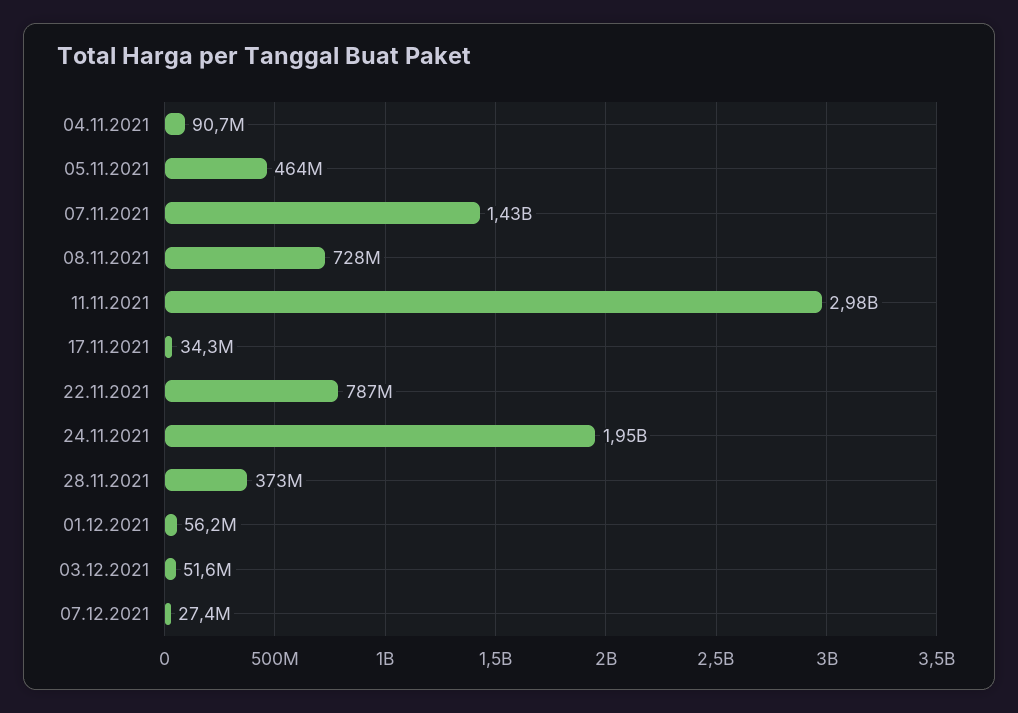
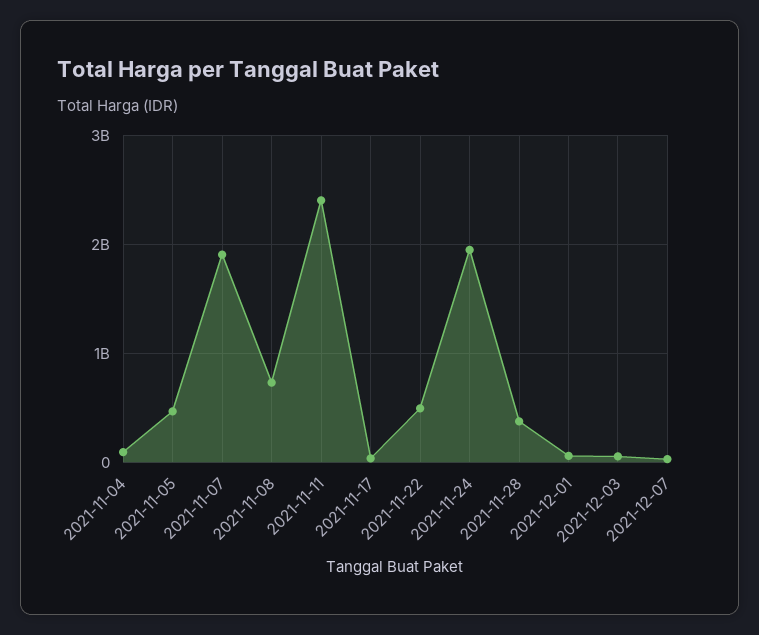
07.11.2021: 1430000000 -> 1900000000
11.11.2021: 2980000000 -> 2400000000
22.11.2021: 787000000 -> 500000000

